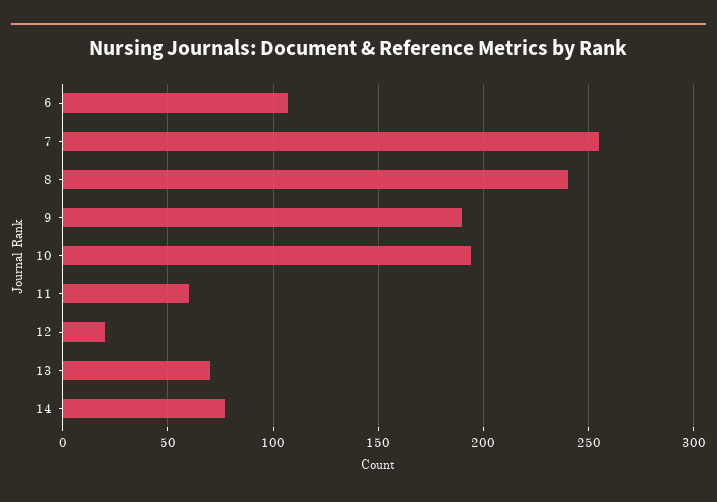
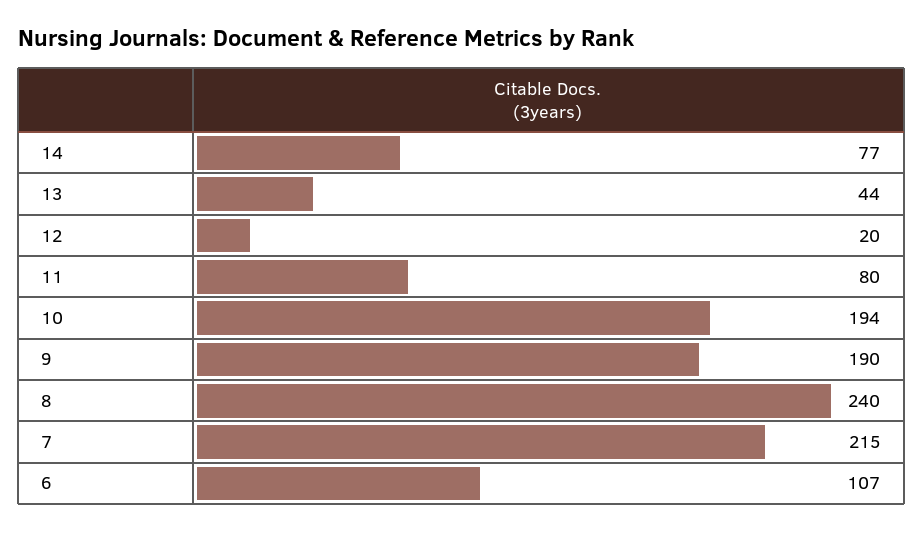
7: 255 -> 215
11: 60 -> 80
13: 70 -> 44

